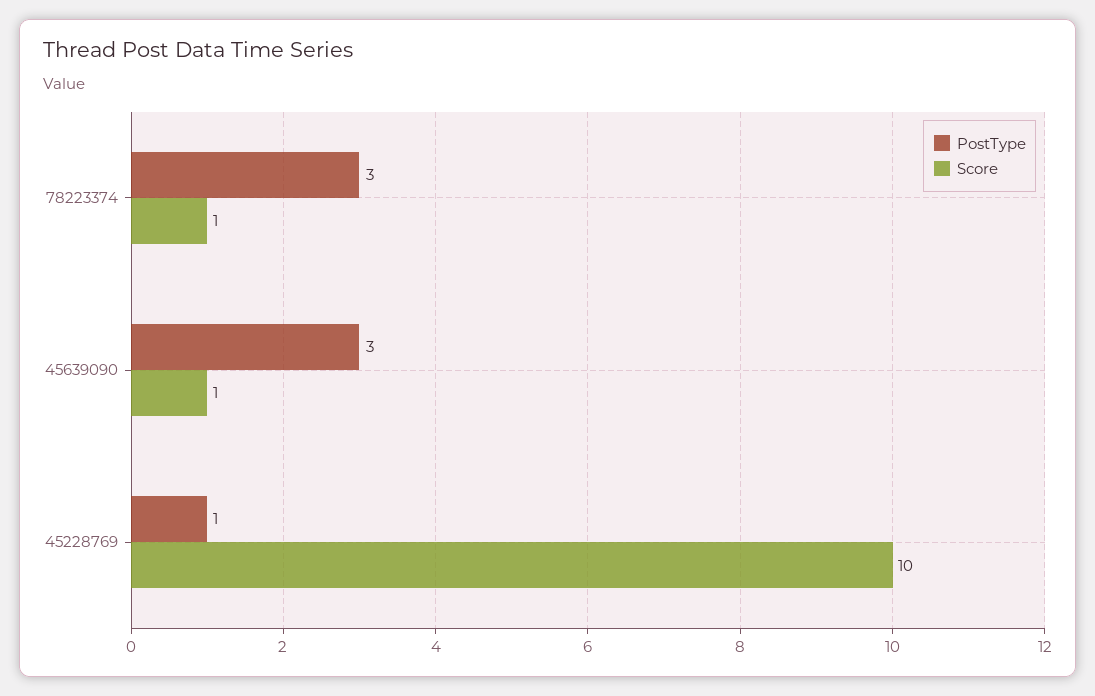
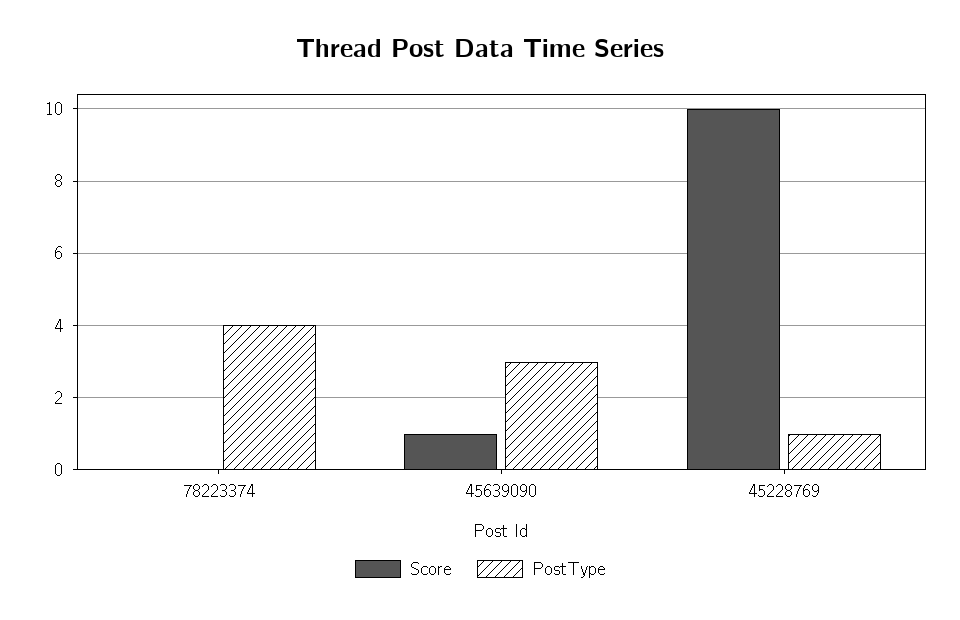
PostType, 78223374: 3 -> 4
Score, 78223374: 1 -> 0

